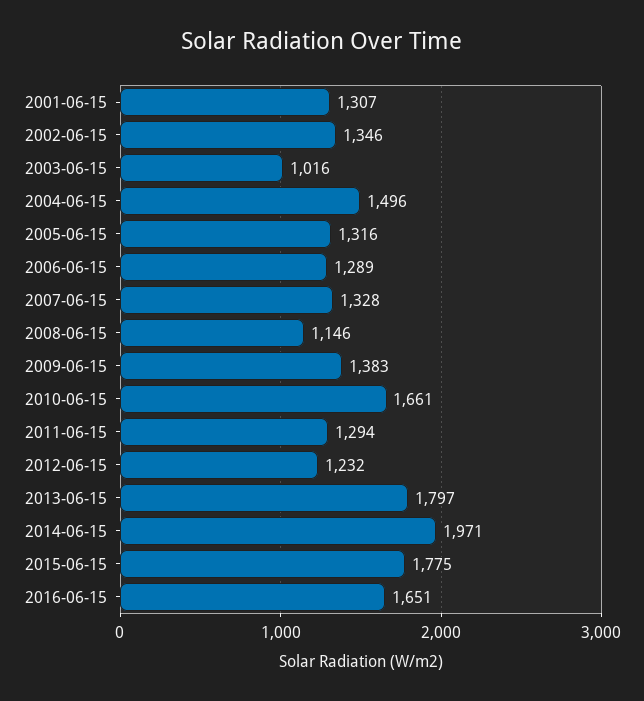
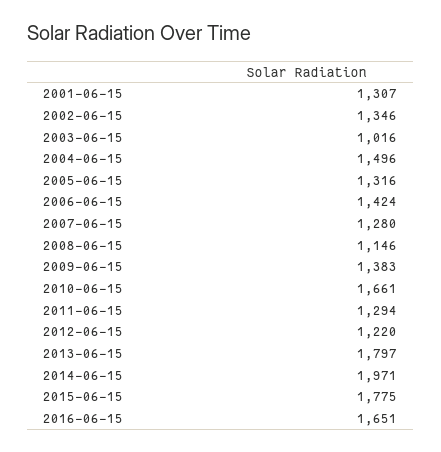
2006-06-15: 1289 -> 1424
2007-06-15: 1328 -> 1280
2012-06-15: 1232 -> 1220

